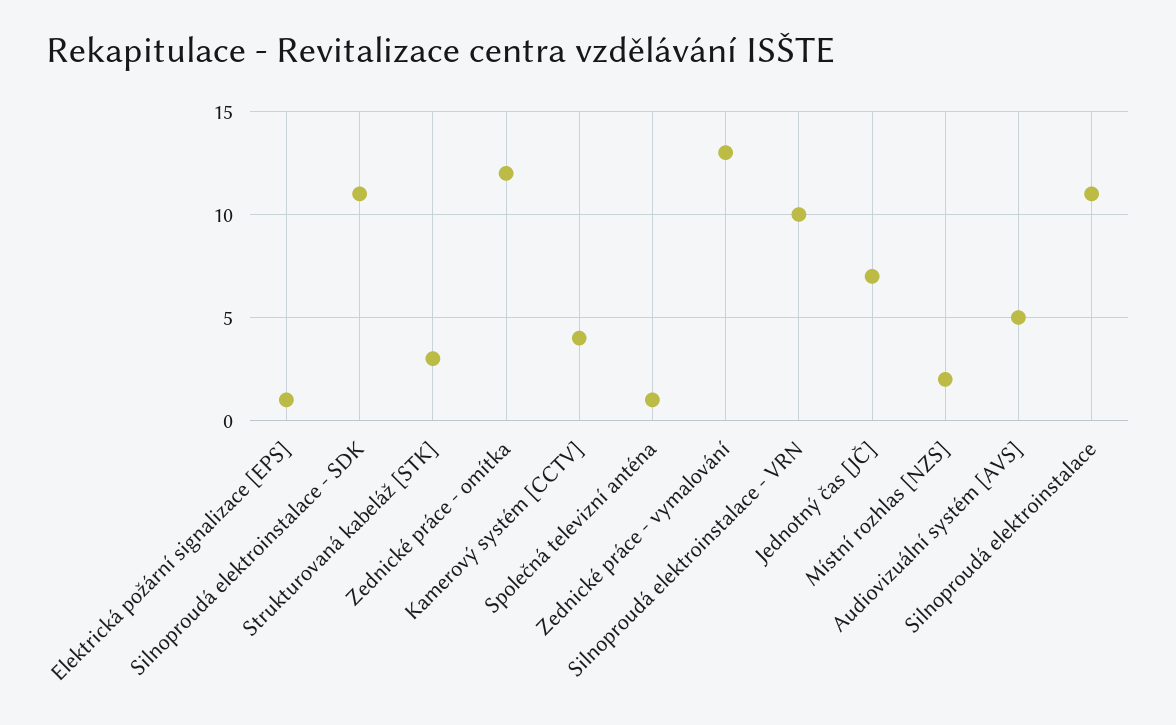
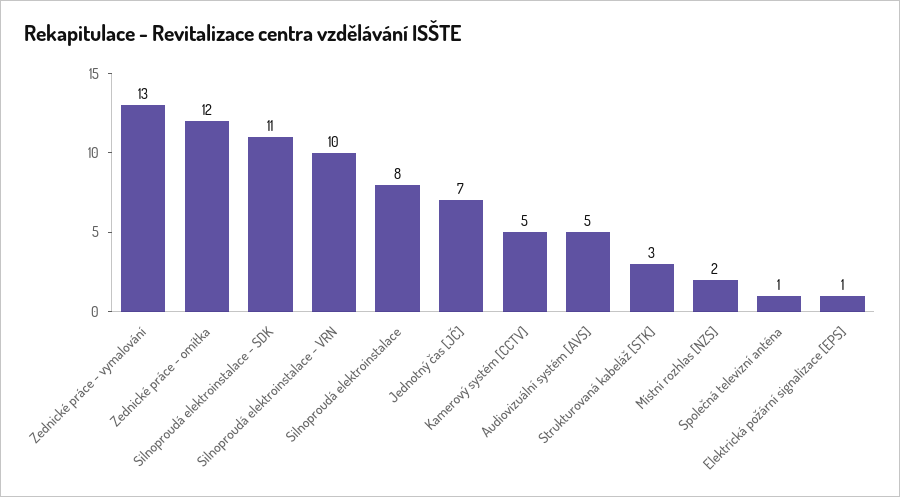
Kamerový systém [CCTV]: 4 -> 5
Silnoproudá elektroinstalace: 11 -> 8

